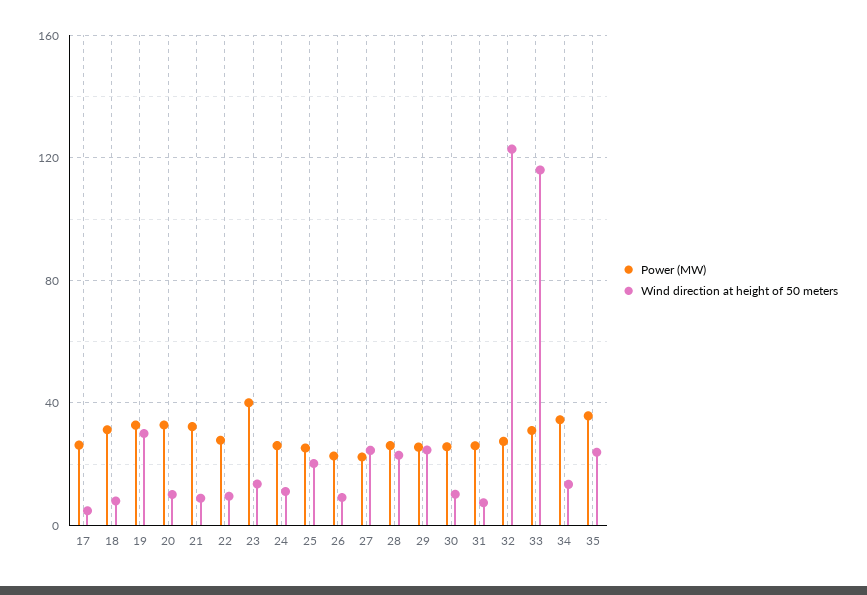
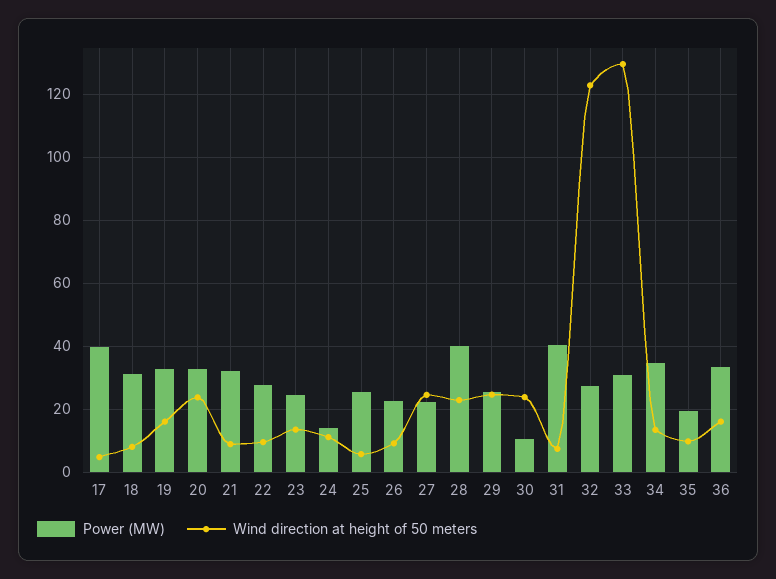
Power (MW), 17: 25 -> 40
Wind direction at height of 50 meters, 19: 30 -> 16
Wind direction at height of 50 meters, 20: 10 -> 24
Power (MW), 23: 40 -> 24
Power (MW), 24: 25 -> 14
Wind direction at height of 50 meters, 25: 20 -> 6
Power (MW), 28: 25 -> 40
Power (MW), 30: 25 -> 10
Wind direction at height of 50 meters, 30: 10 -> 24
Power (MW), 31: 25 -> 40
Wind direction at height of 50 meters, 33: 115 -> 130
Power (MW), 35: 35 -> 20
Wind direction at height of 50 meters, 35: 25 -> 10
Power (MW), 36: none -> 34
Wind direction at height of 50 meters, 36: none -> 16

